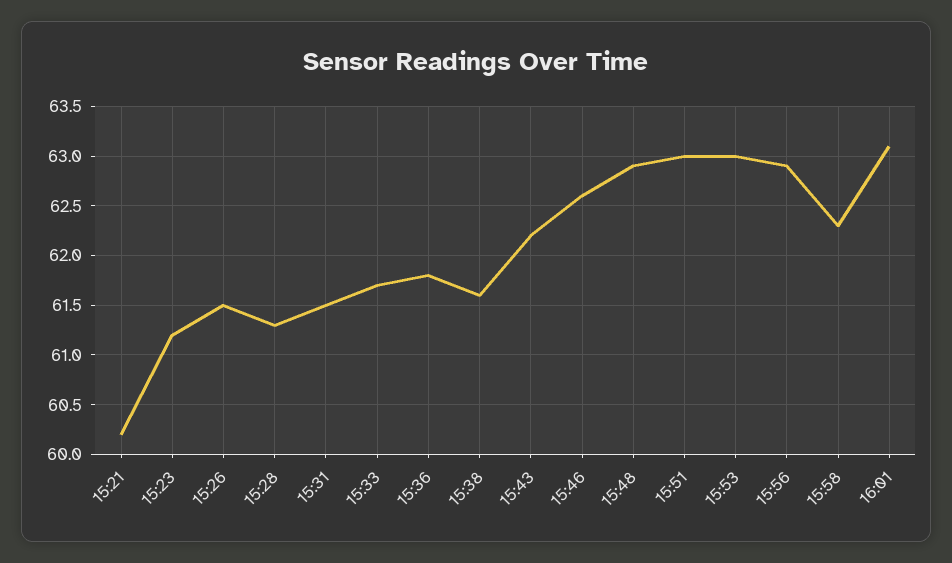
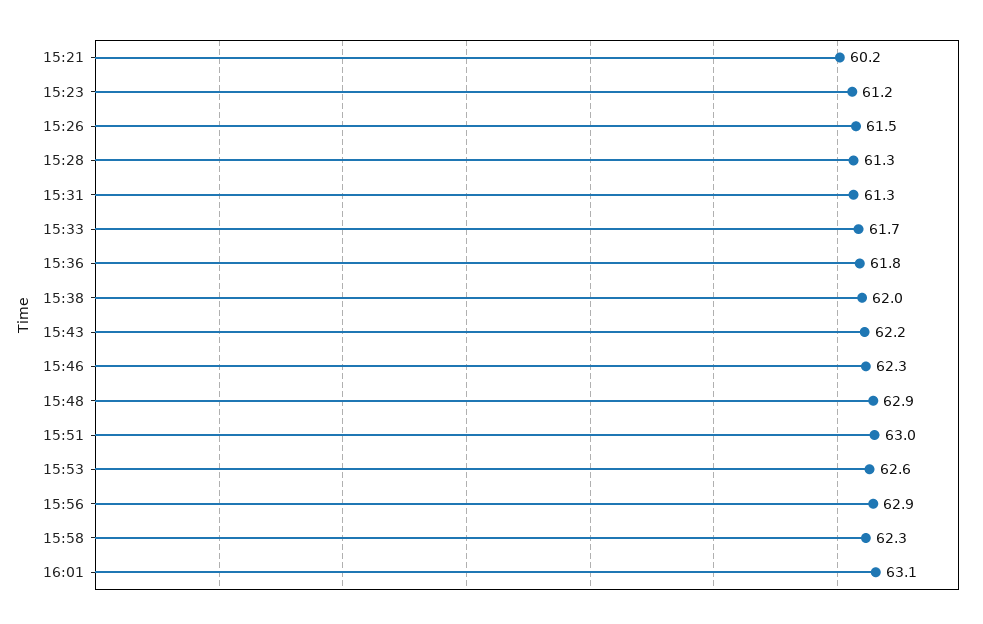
15:31: 61.5 -> 61.3
15:38: 61.6 -> 62
15:46: 62.6 -> 62.3
15:53: 63 -> 62.6

